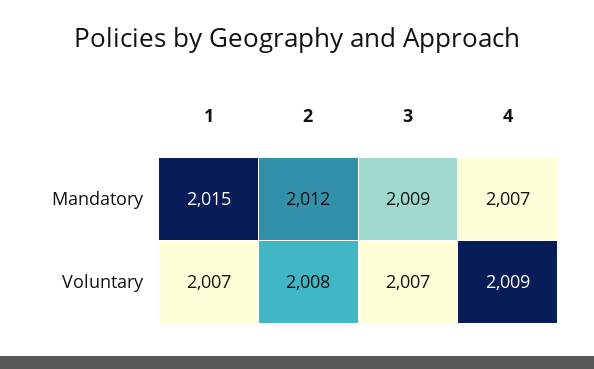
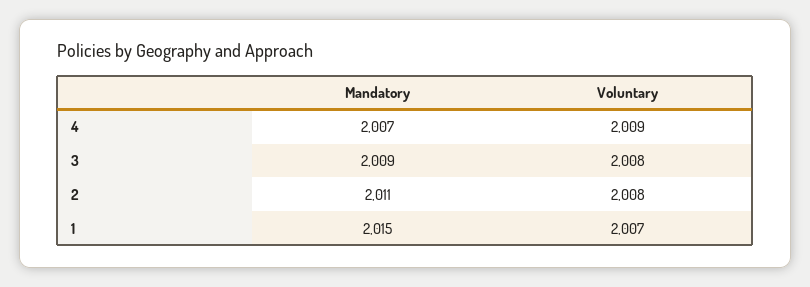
2, Mandatory: 2012 -> 2011
3, Voluntary: 2007 -> 2008

